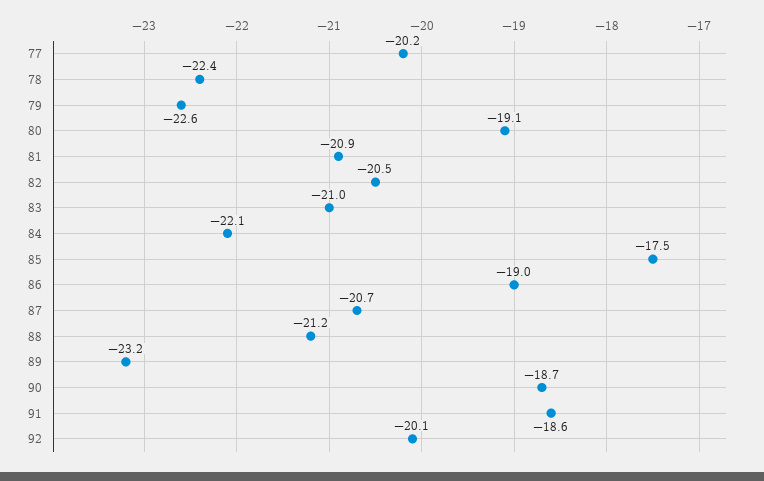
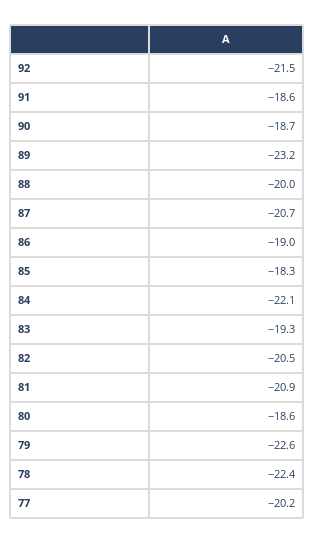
80: -19.1 -> -18.6
83: -21 -> -19.3
85: -17.5 -> -18.3
88: -21.2 -> -20
92: -20.1 -> -21.5

